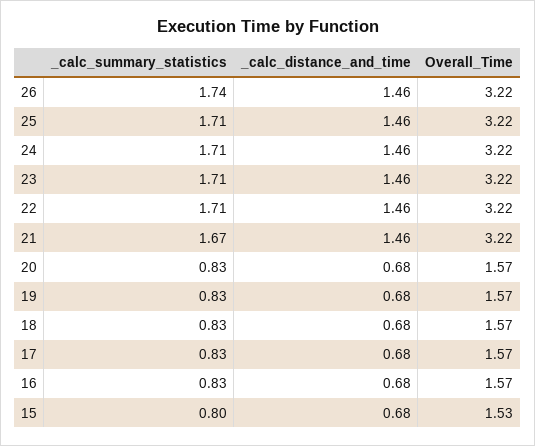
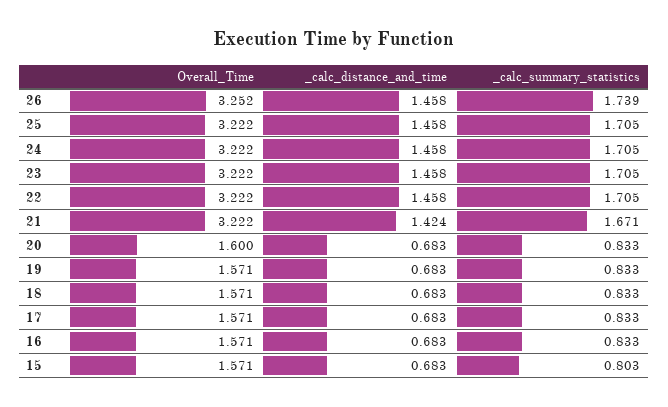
Overall_Time, 26: 3.22 -> 3.252
_calc_distance_and_time, 21: 1.46 -> 1.424
Overall_Time, 20: 1.57 -> 1.6
Overall_Time, 15: 1.53 -> 1.571

